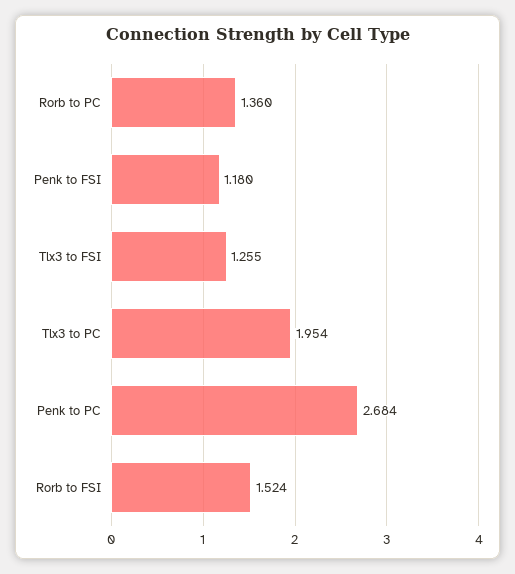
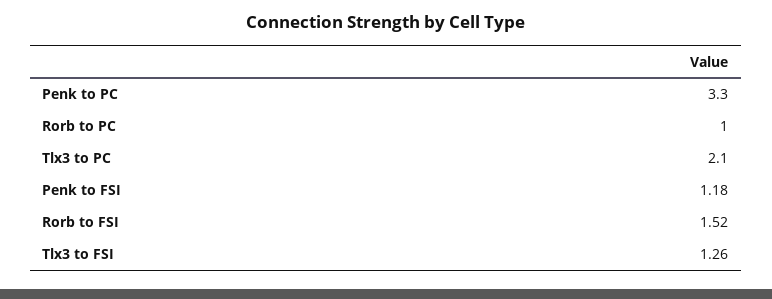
Rorb to PC: 1.36 -> 1
Tlx3 to PC: 1.954 -> 2.1
Penk to PC: 2.684 -> 3.3

